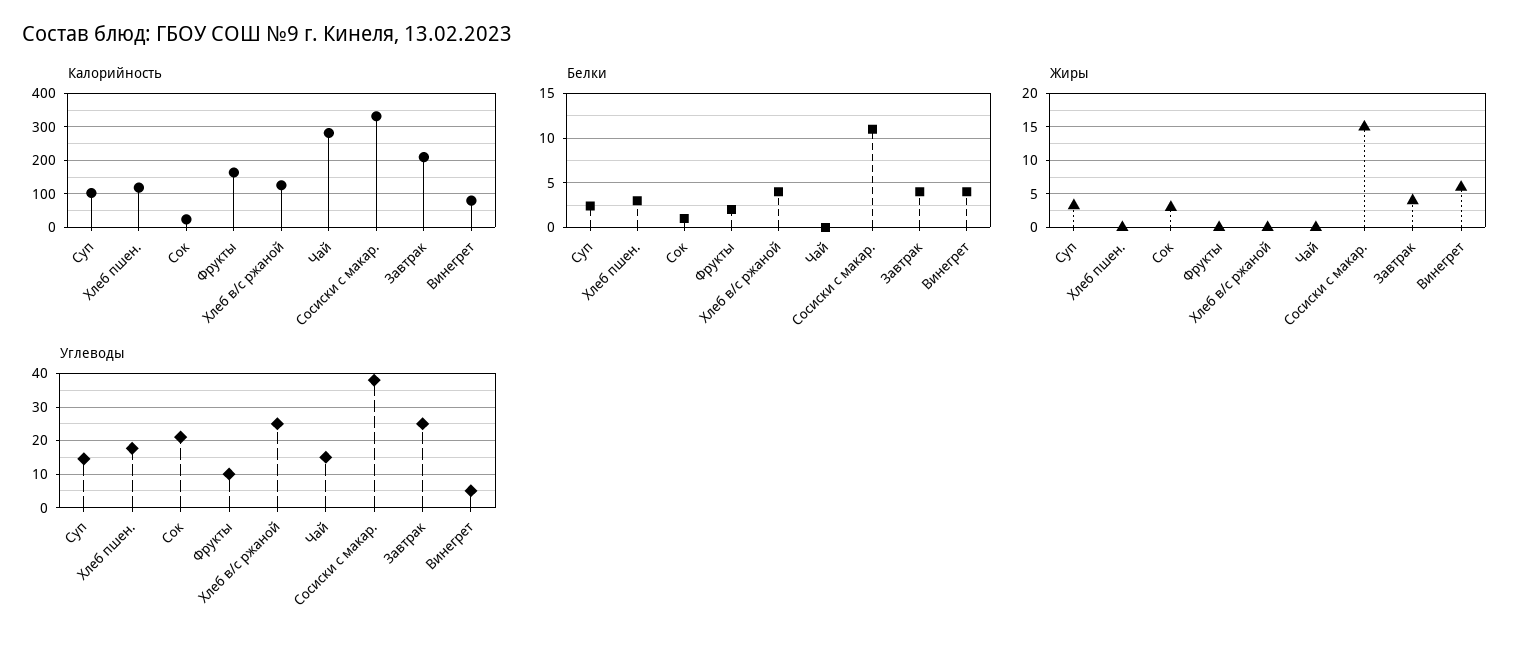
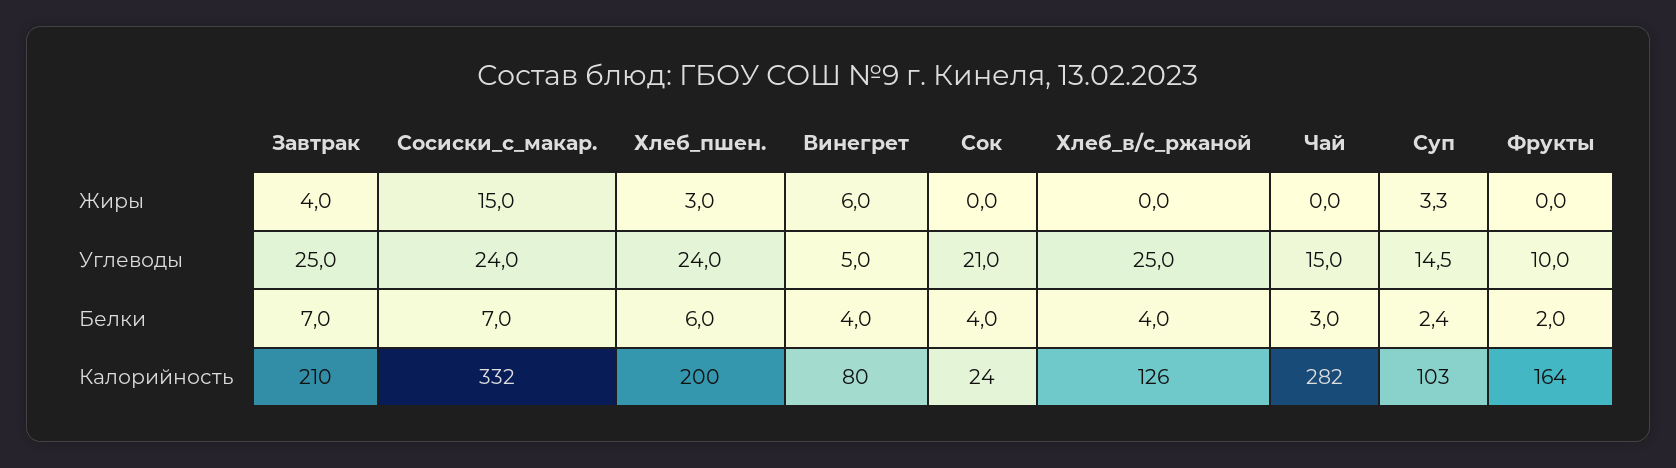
Калорийность, Хлеб пшен.: 120 -> 200
Белки, Хлеб пшен.: 3 -> 6
Белки, Сок: 1 -> 4
Белки, Чай: 0 -> 3
Белки, Сосиски с макар.: 11 -> 7
Белки, Завтрак: 4 -> 7
Жиры, Хлеб пшен.: 0 -> 3
Жиры, Сок: 3 -> 0
Углеводы, Хлеб пшен.: 18 -> 24
Углеводы, Сосиски с макар.: 38 -> 24

